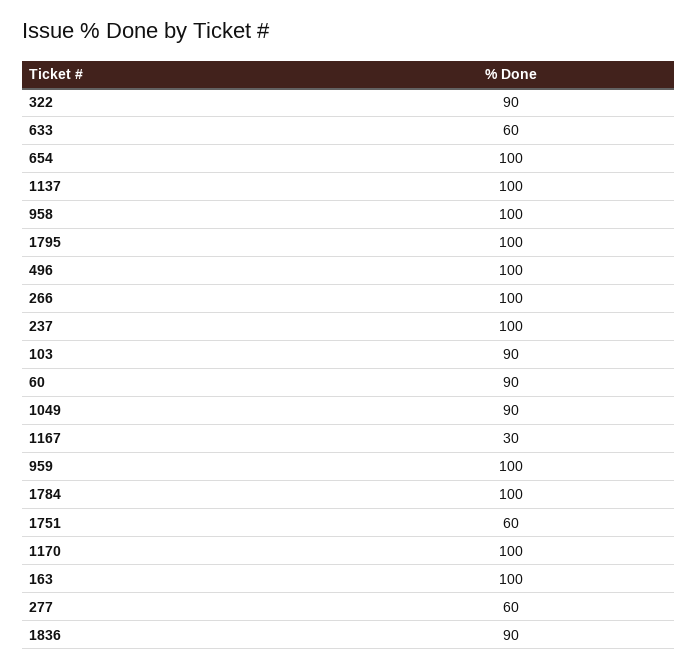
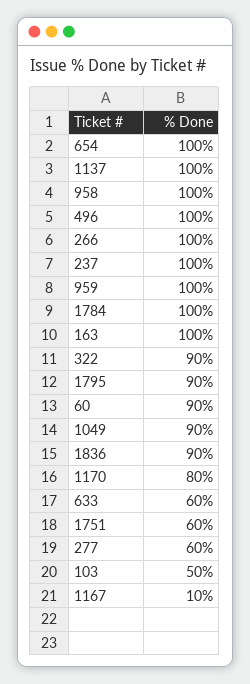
1795: 100 -> 90
103: 90 -> 50
1167: 30 -> 10
1170: 100 -> 80

